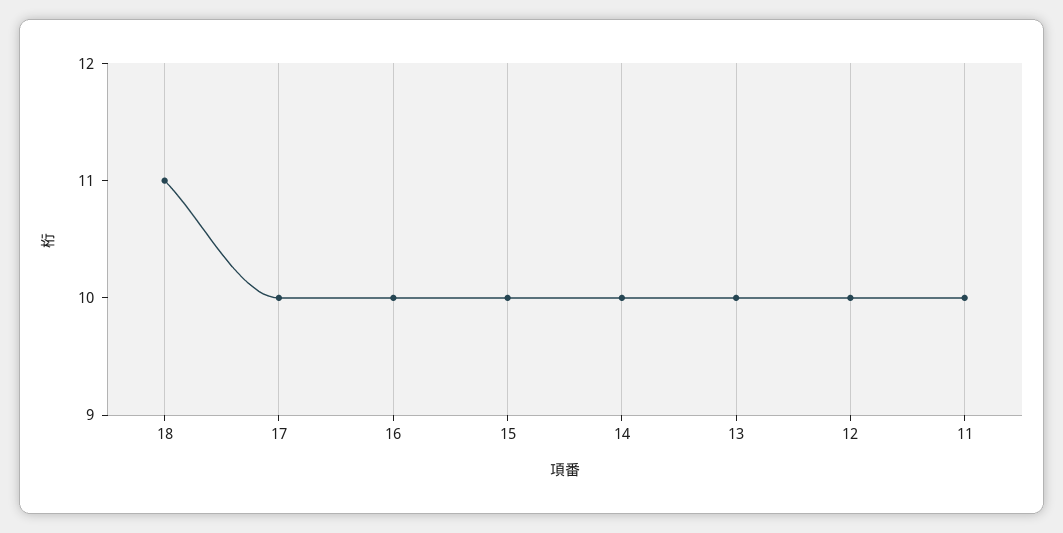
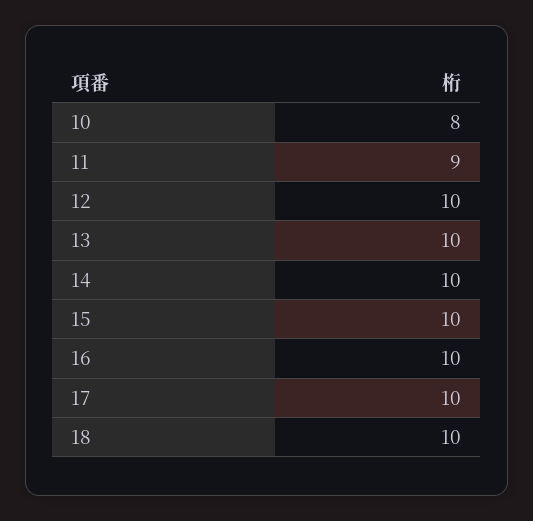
18: 11 -> 10
11: 10 -> 9
10: none -> 8

